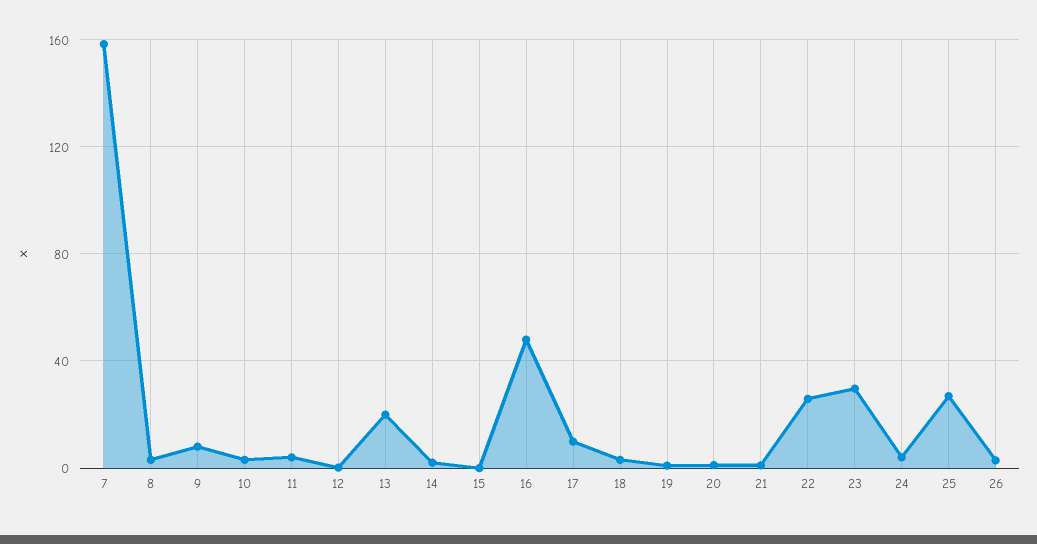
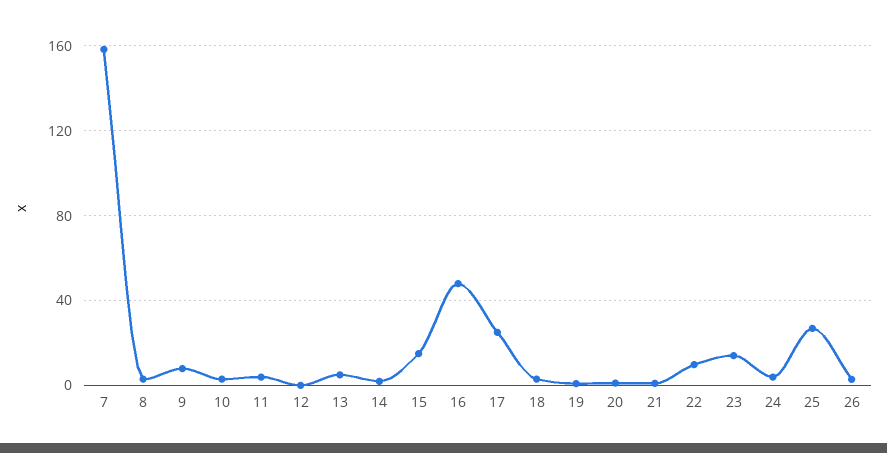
13: 20 -> 5
15: 0 -> 15
17: 10 -> 25
22: 25 -> 10
23: 30 -> 15

